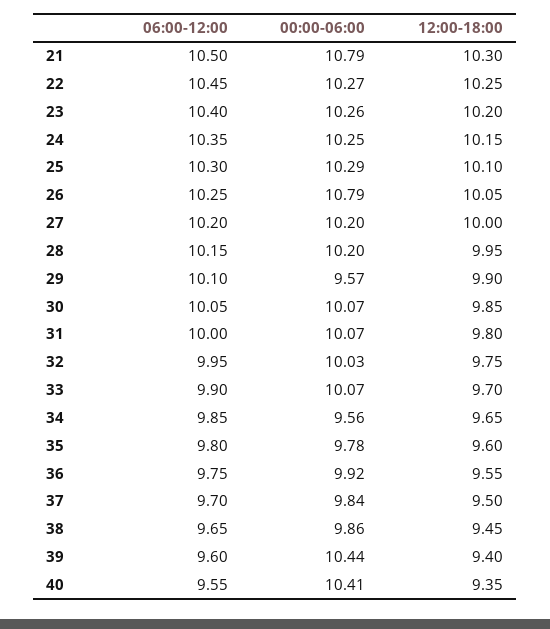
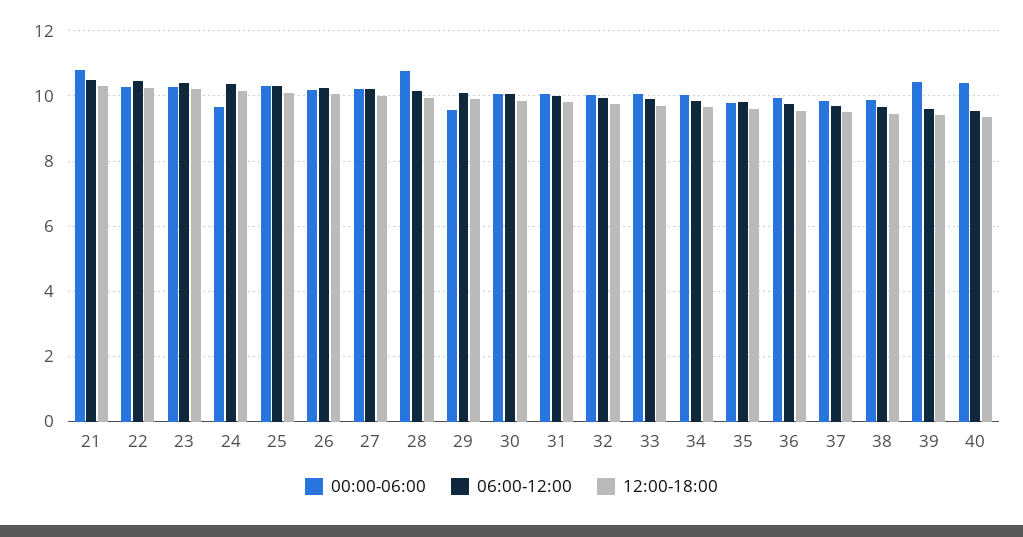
00:00-06:00, 24: 10.25 -> 9.6
00:00-06:00, 26: 10.79 -> 10.2
00:00-06:00, 28: 10.2 -> 10.8
00:00-06:00, 34: 9.56 -> 10

